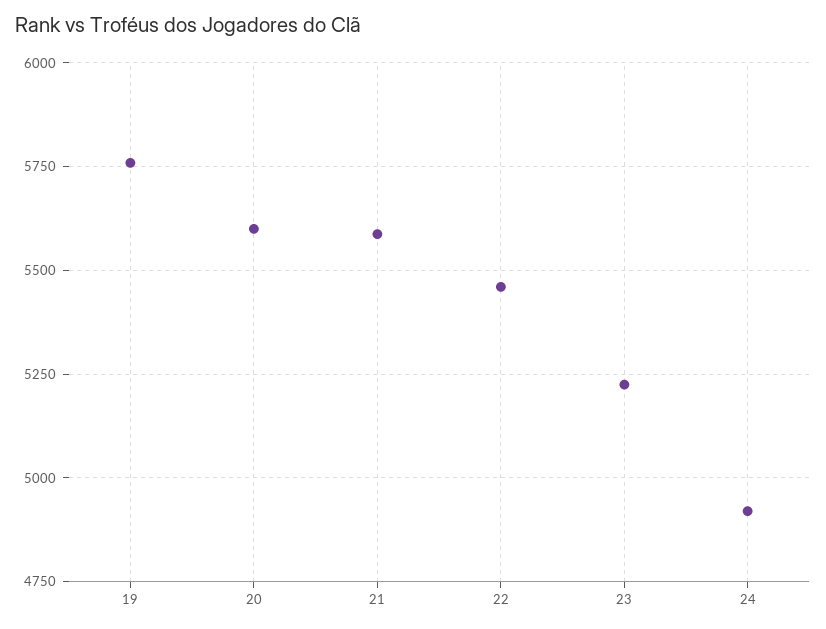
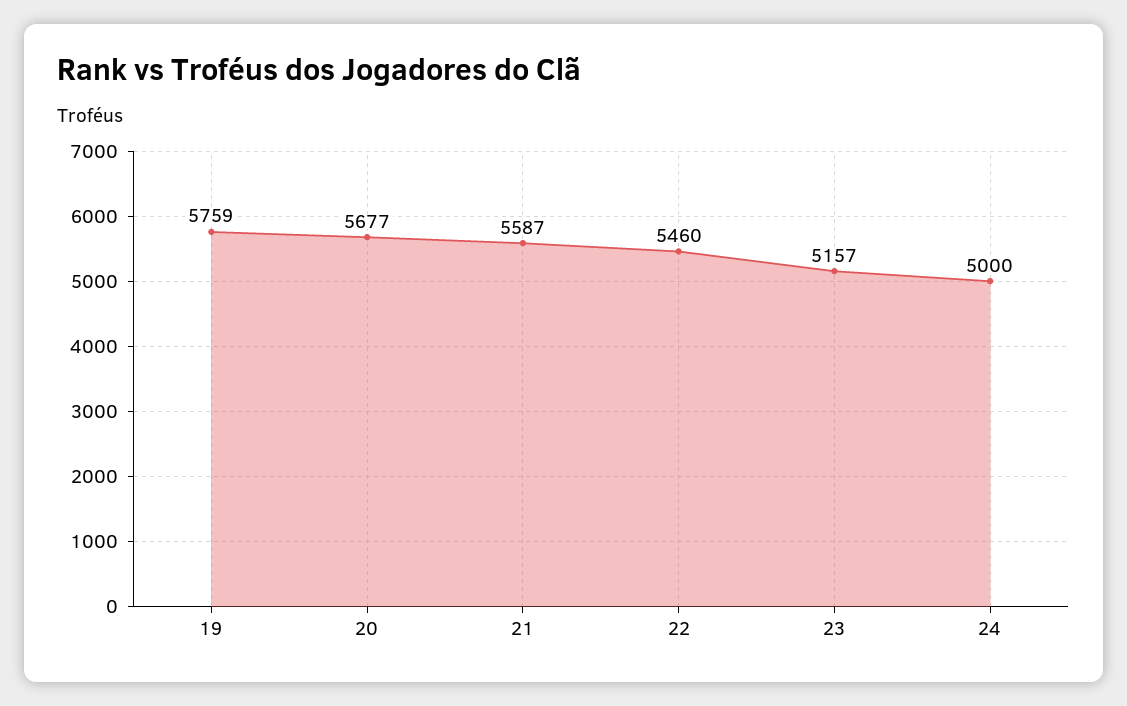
20: 5600 -> 5677
23: 5225 -> 5157
24: 4925 -> 5000

